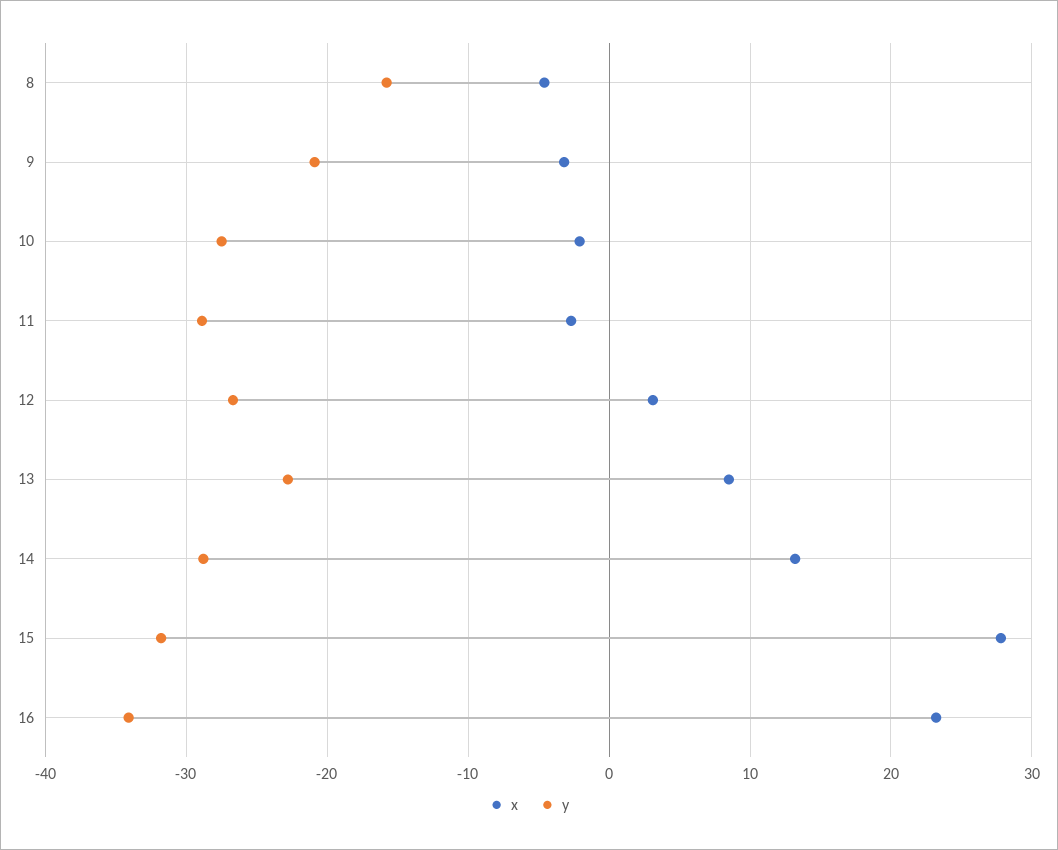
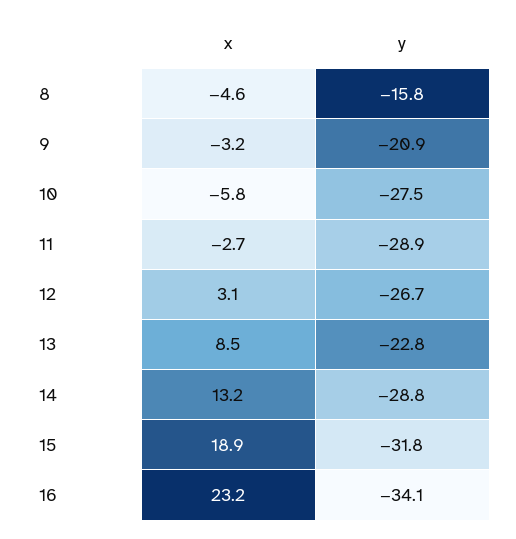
x, 10: -2 -> -5.8
x, 15: 28 -> 18.9

